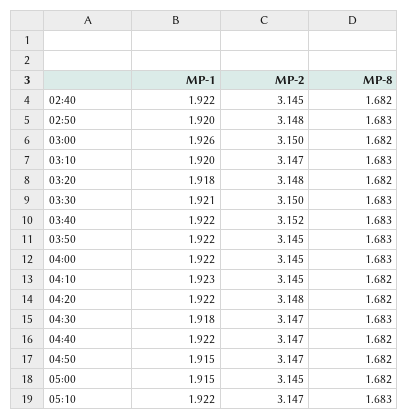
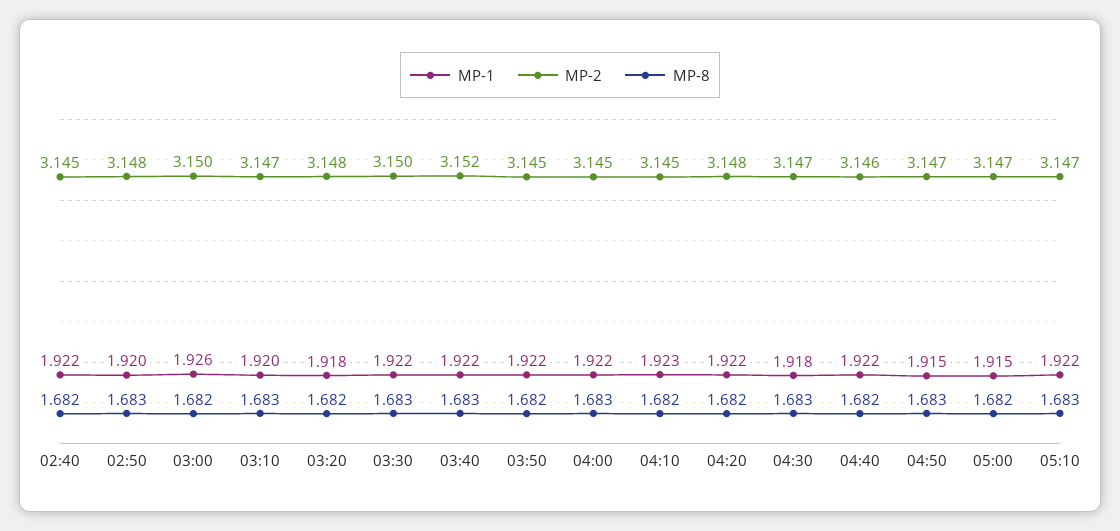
MP-1, 03:30: 1.921 -> 1.922
MP-8, 03:50: 1.683 -> 1.682
MP-2, 04:40: 3.147 -> 3.146
MP-8, 04:50: 1.682 -> 1.683
MP-2, 05:00: 3.145 -> 3.147

